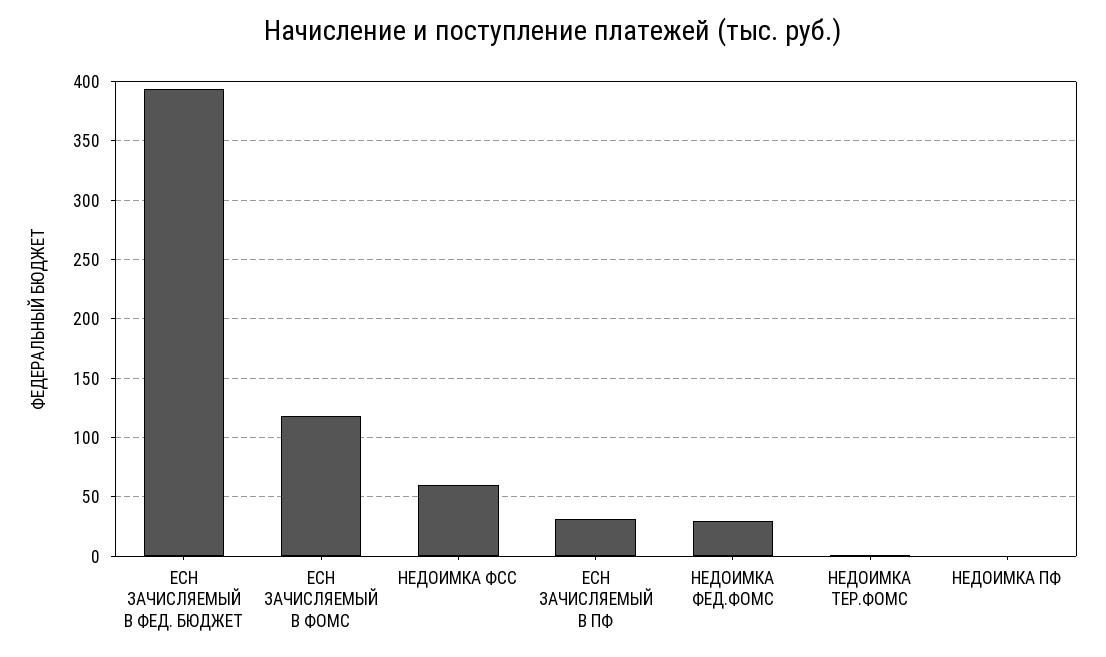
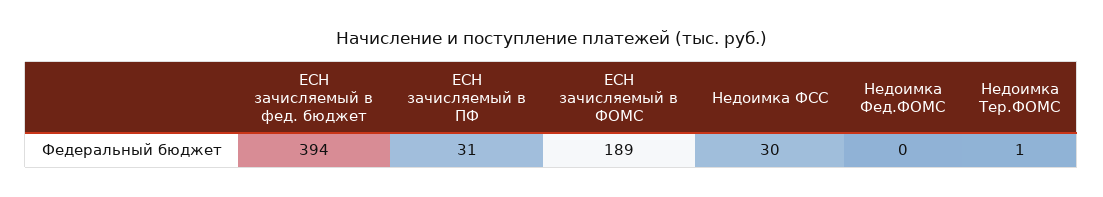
ЕСН ЗАЧИСЛЯЕМЫЙ В ФОМС: 120 -> 189
НЕДОИМКА ФСС: 60 -> 30
НЕДОИМКА ФЕД.ФОМС: 30 -> 0
НЕДОИМКА ПФ: 0 -> none

